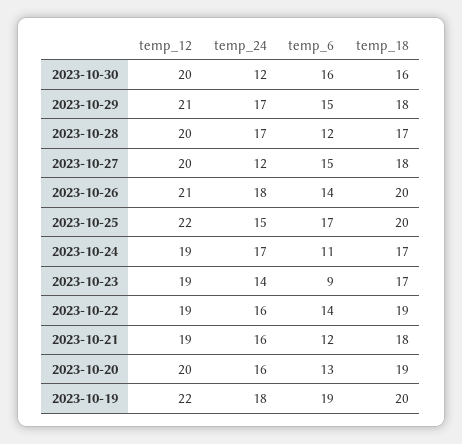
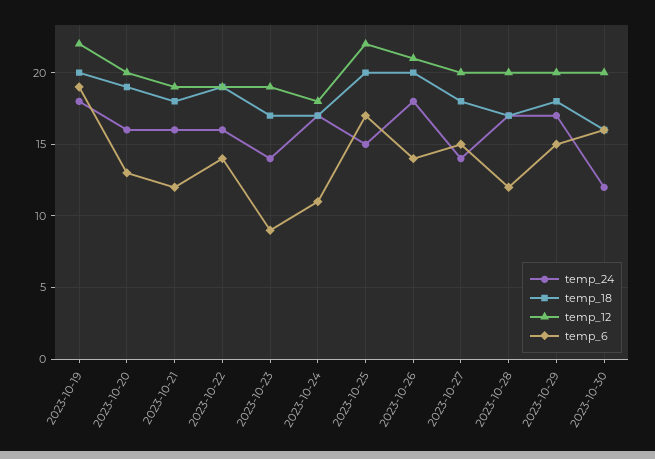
temp_12, 2023-10-29: 21 -> 20
temp_24, 2023-10-27: 12 -> 14
temp_12, 2023-10-24: 19 -> 18

